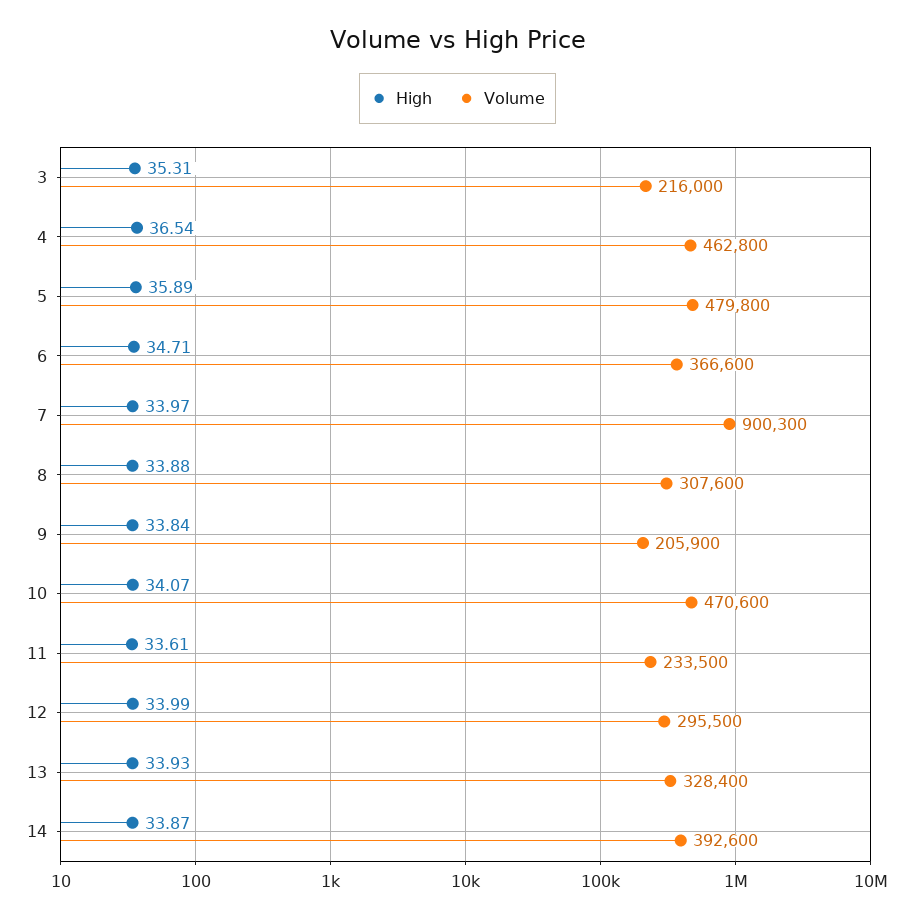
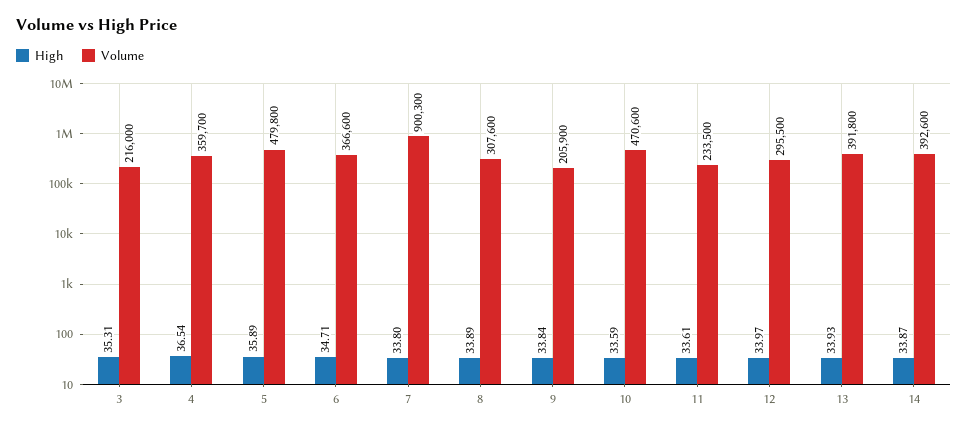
Volume, 4: 462800 -> 359700
High, 7: 33.97 -> 33.8
High, 8: 33.88 -> 33.89
High, 10: 34.07 -> 33.59
High, 12: 33.99 -> 33.97
Volume, 13: 328400 -> 391800

